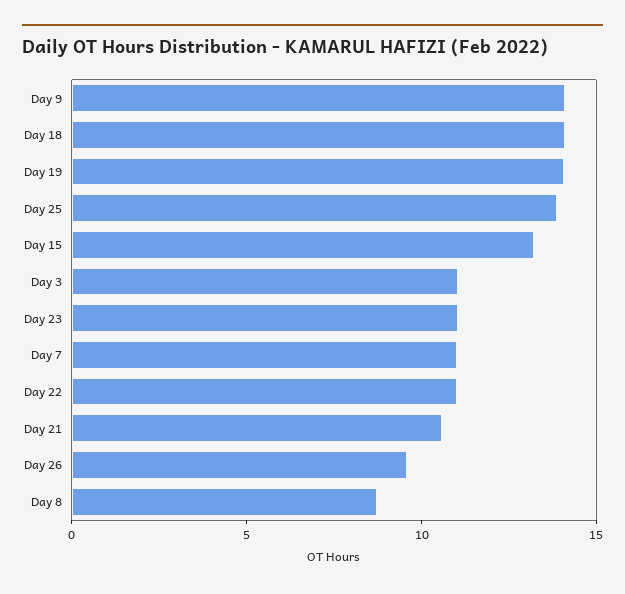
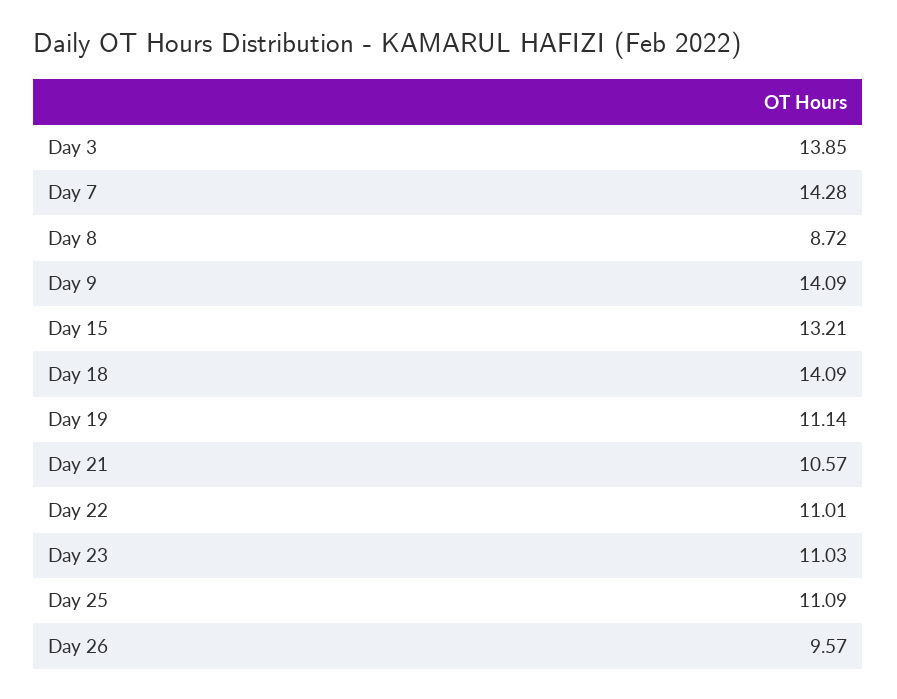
Day 19: 14 -> 11.14
Day 25: 14 -> 11.09
Day 3: 11 -> 13.85
Day 7: 11 -> 14.28

